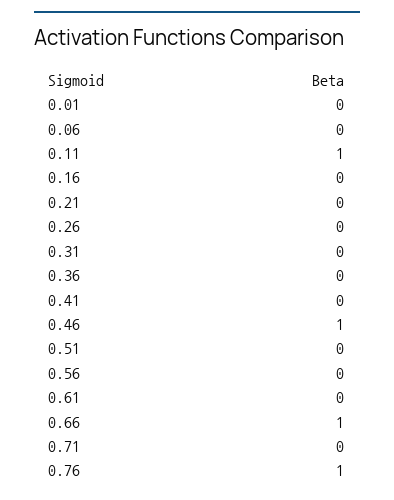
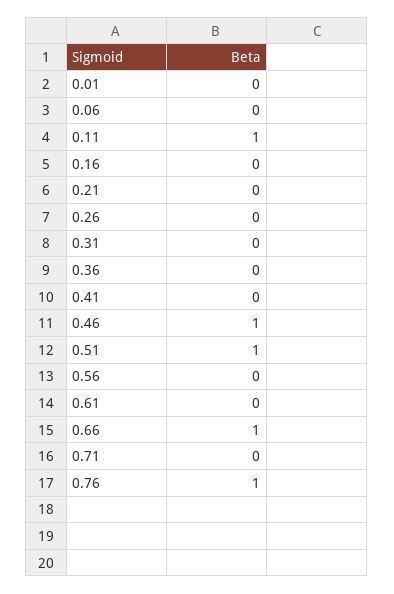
0.51: 0 -> 1

